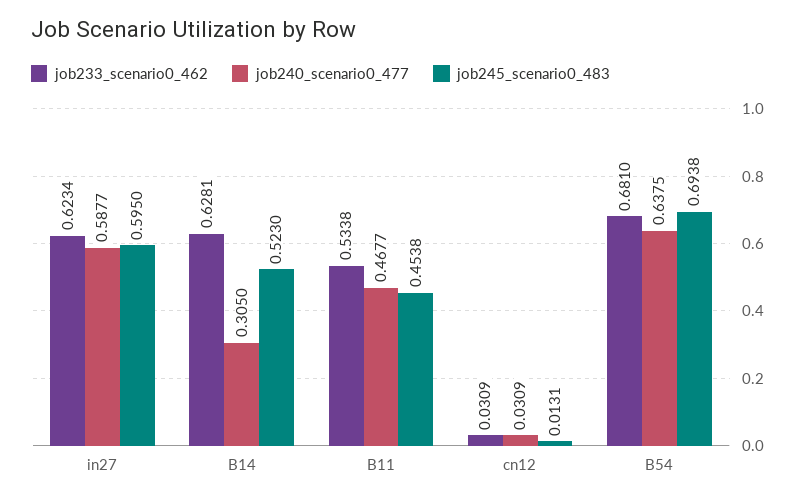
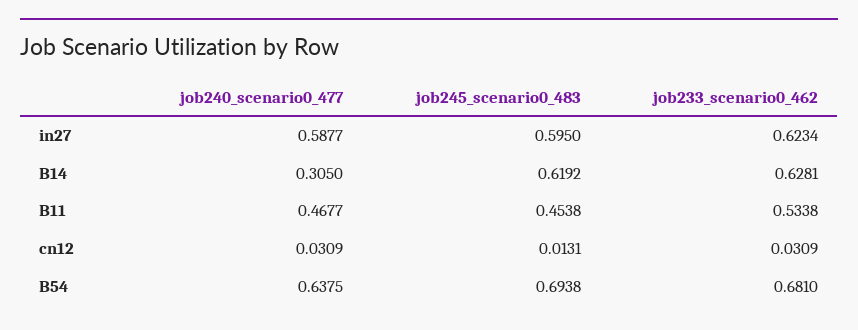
job245_scenario0_483, B14: 0.523 -> 0.6192

